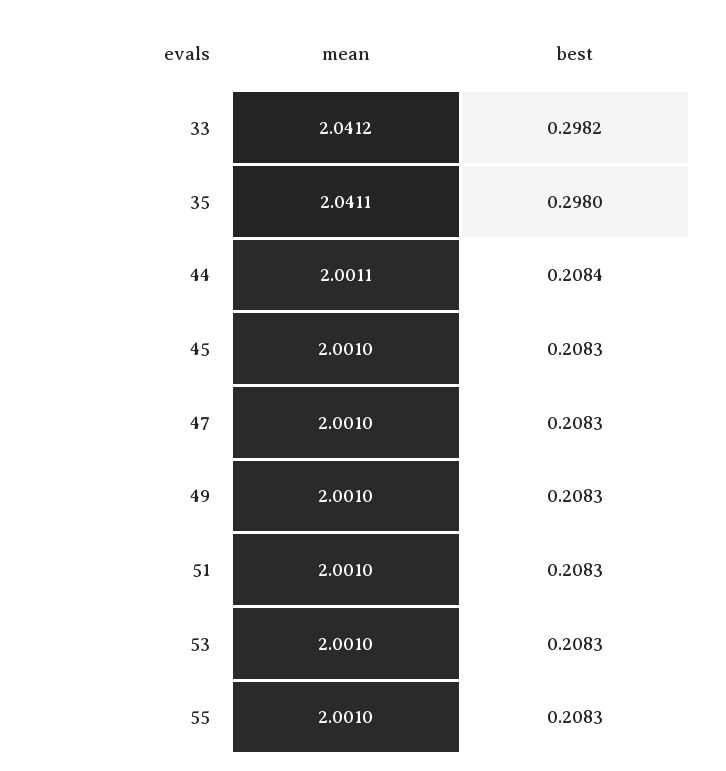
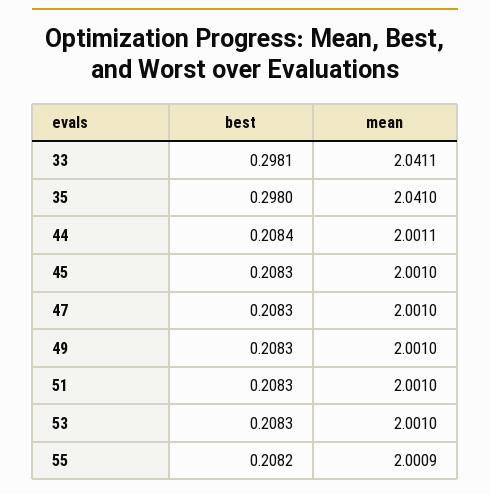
mean, 33: 2.0412 -> 2.0411
best, 33: 0.2982 -> 0.2981
mean, 35: 2.0411 -> 2.041
mean, 55: 2.001 -> 2.0009
best, 55: 0.2083 -> 0.2082

